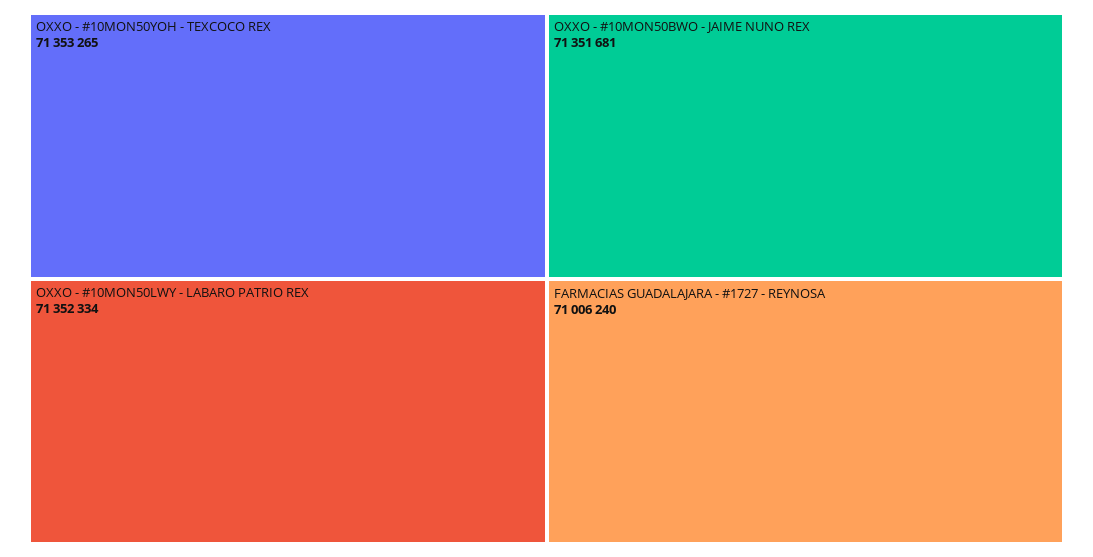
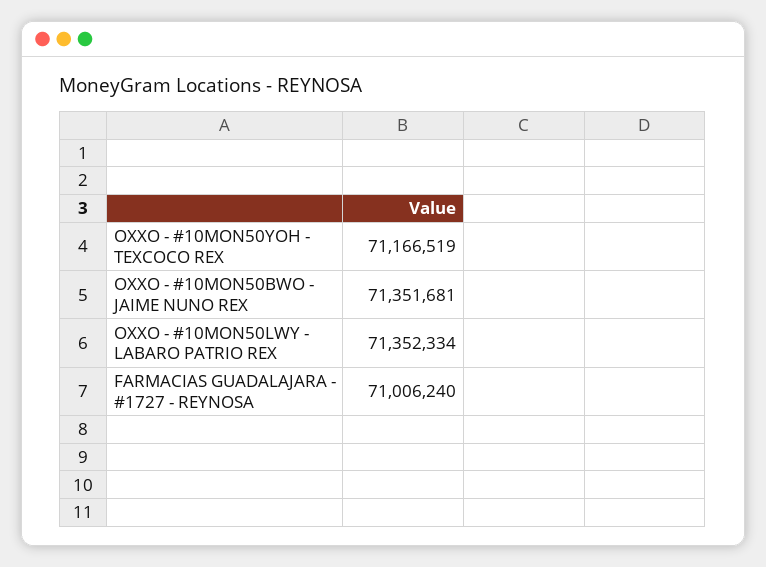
OXXO - #10MON50YOH - TEXCOCO REX: 71353265 -> 71166519

